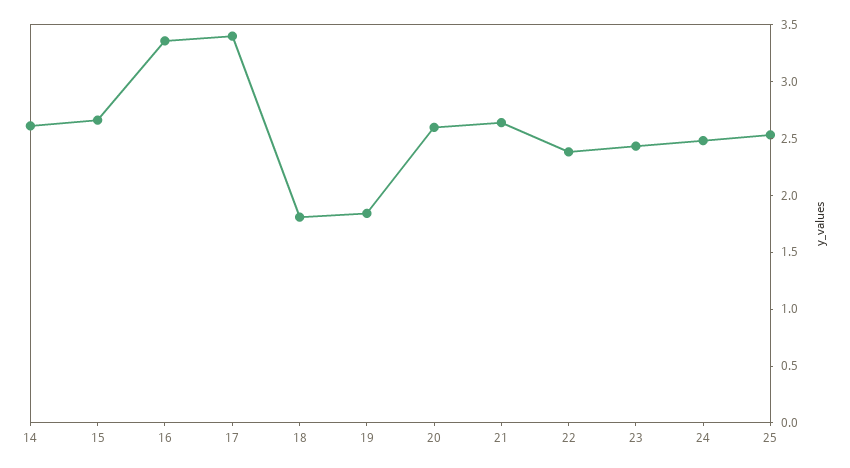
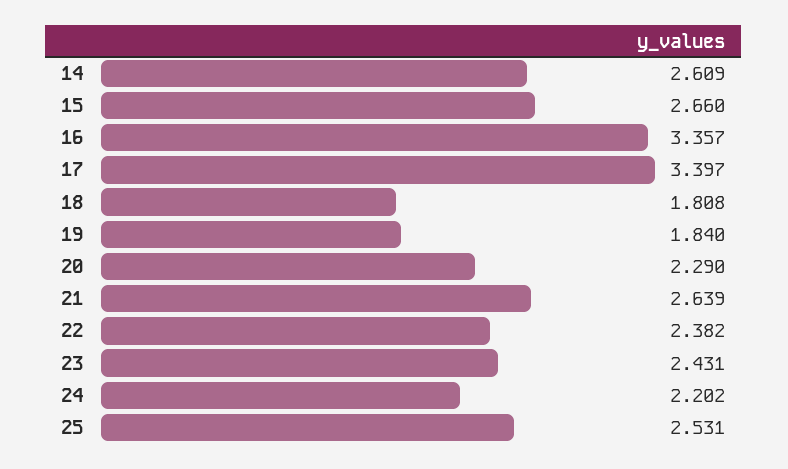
20: 2.6 -> 2.29
24: 2.5 -> 2.202

